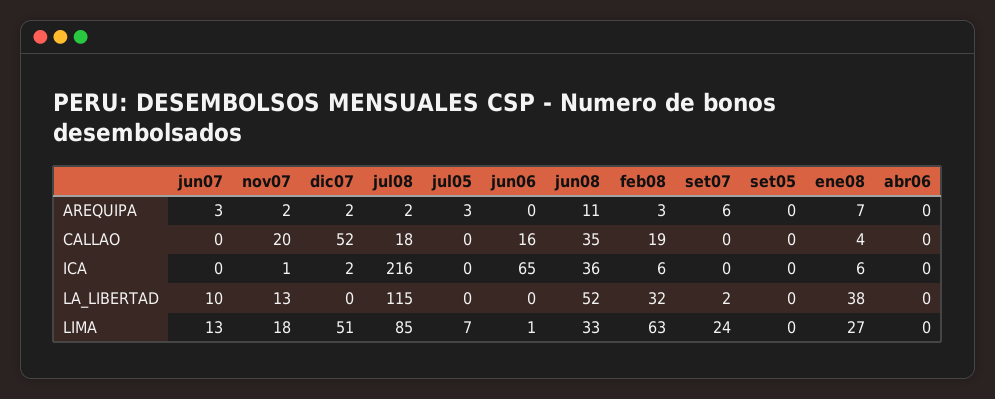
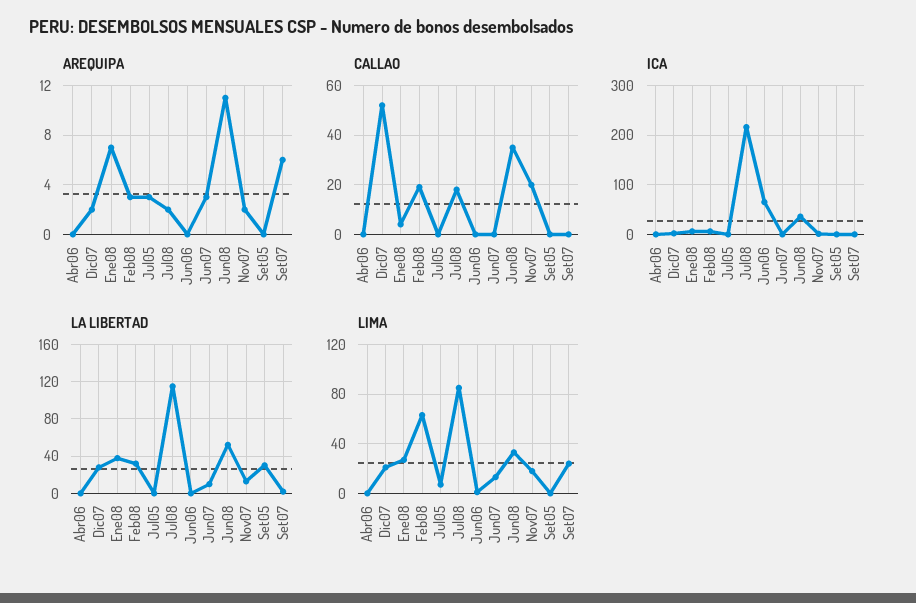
CALLAO, jun06: 16 -> 0
LA_LIBERTAD, dic07: 0 -> 30
LA_LIBERTAD, set05: 0 -> 30
LIMA, dic07: 51 -> 20

